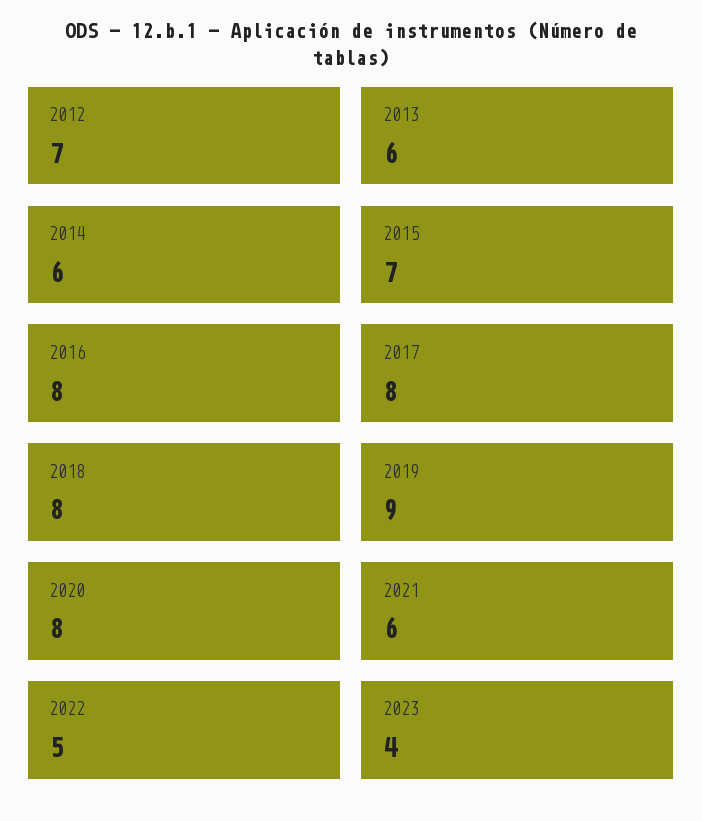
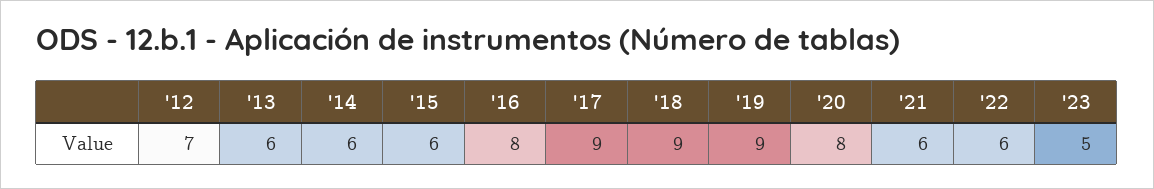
2015: 7 -> 6
2017: 8 -> 9
2018: 8 -> 9
2022: 5 -> 6
2023: 4 -> 5

